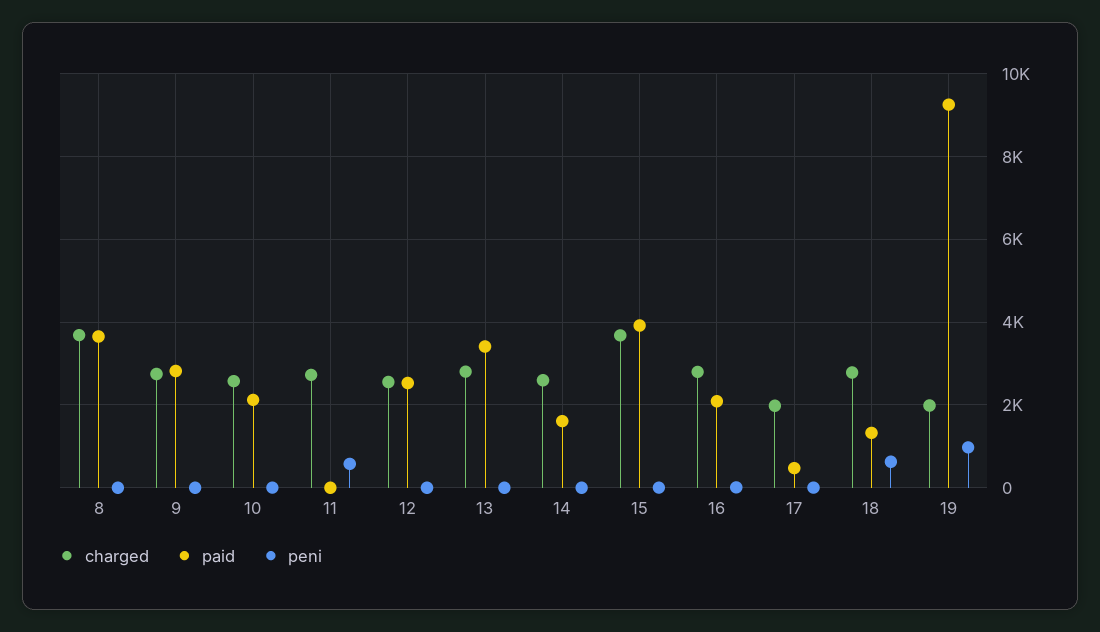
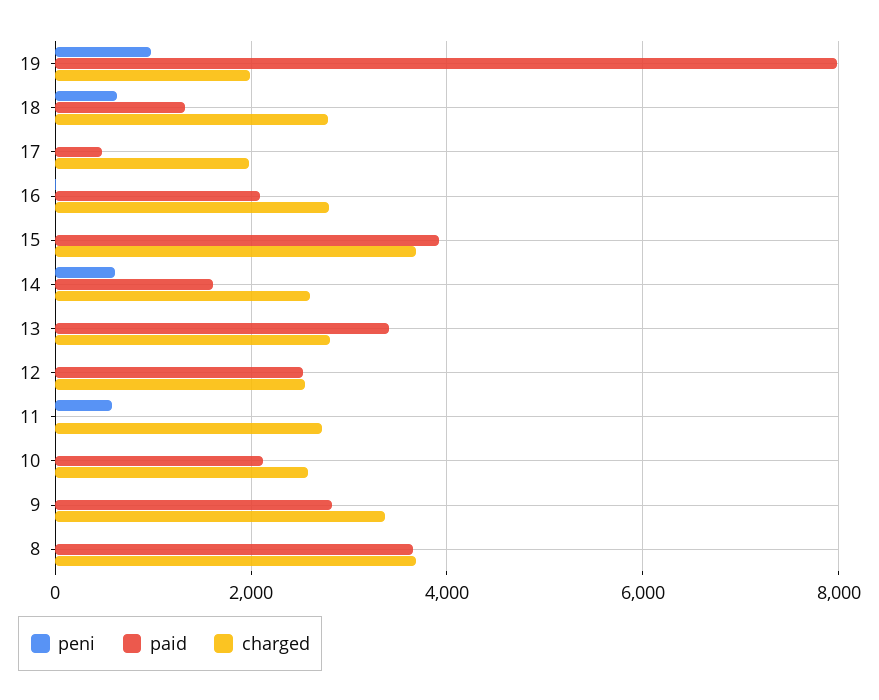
charged, 9: 2800 -> 3400
peni, 14: 0 -> 600
paid, 19: 9200 -> 8000

